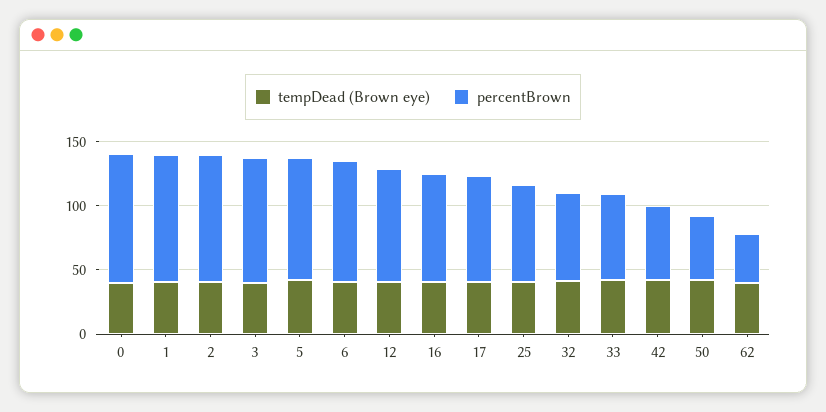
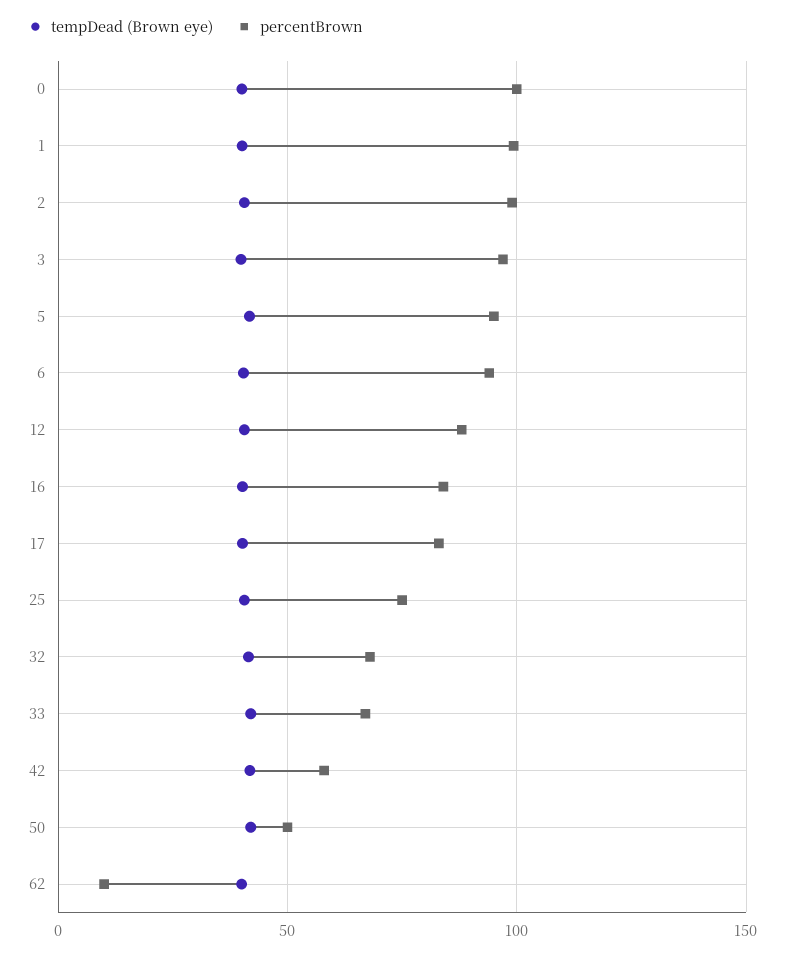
percentBrown, 62: 40 -> 10

